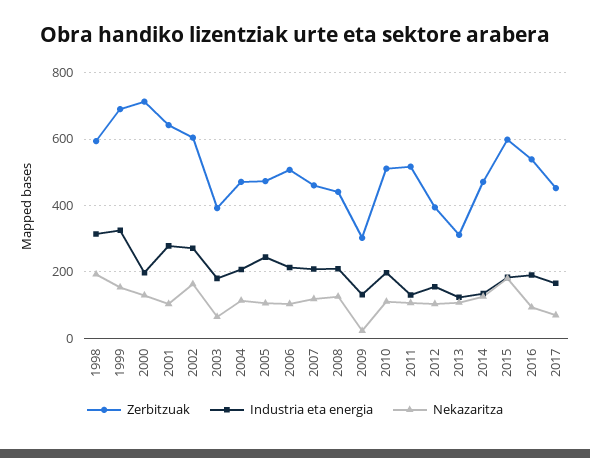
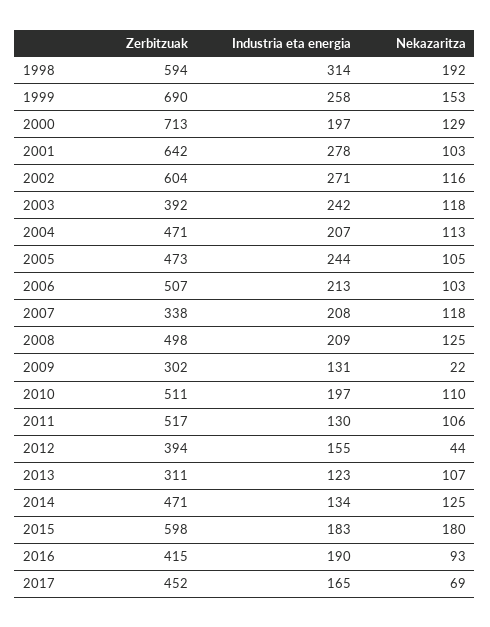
Industria eta energia, 1999: 320 -> 258
Nekazaritza, 2002: 160 -> 116
Industria eta energia, 2003: 180 -> 242
Nekazaritza, 2003: 60 -> 118
Zerbitzuak, 2007: 460 -> 338
Zerbitzuak, 2008: 440 -> 498
Nekazaritza, 2012: 100 -> 44
Zerbitzuak, 2016: 540 -> 415

